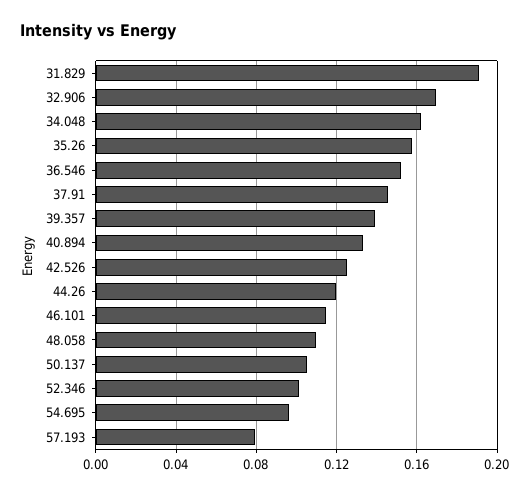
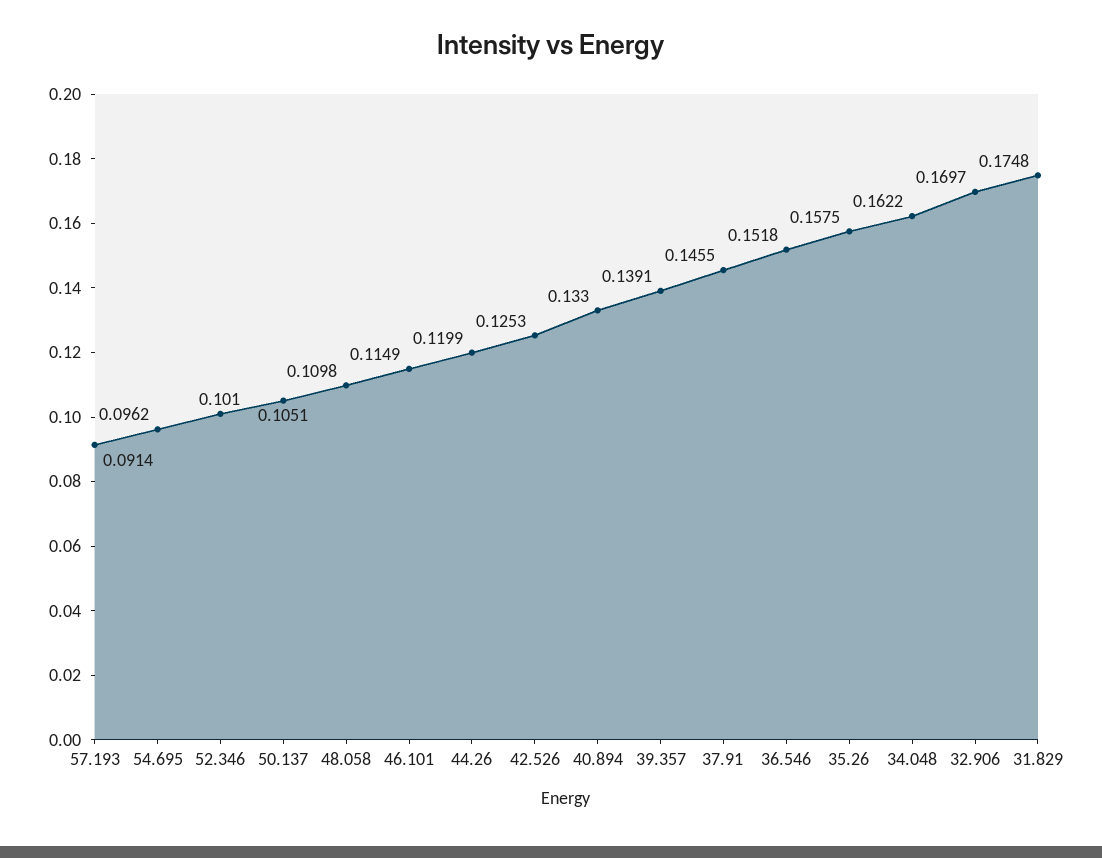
31.829: 0.19 -> 0.1748
57.193: 0.08 -> 0.0914

